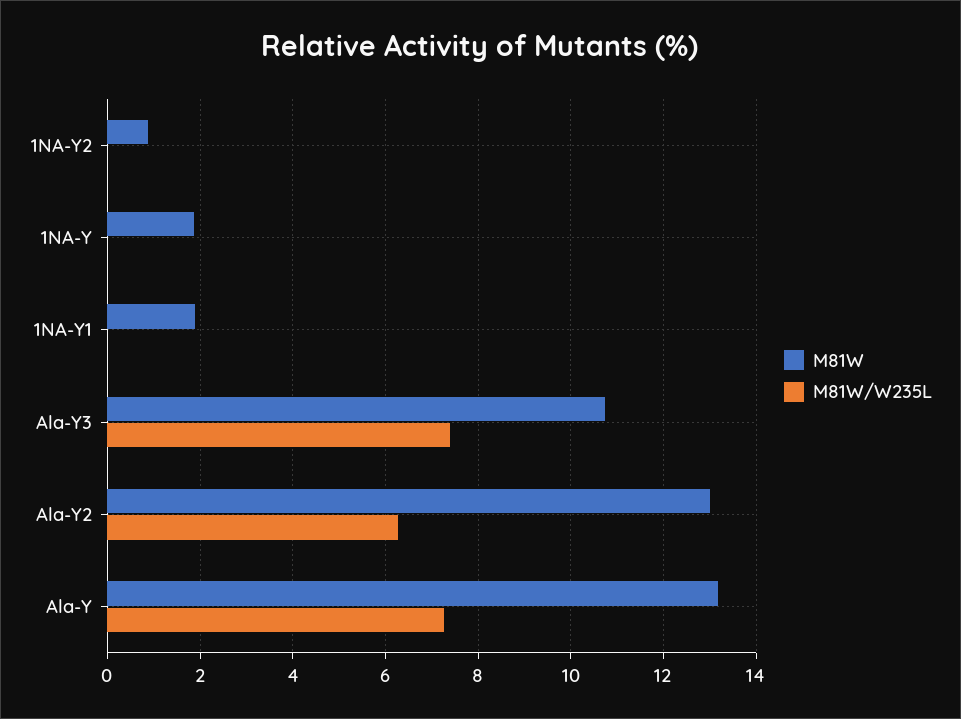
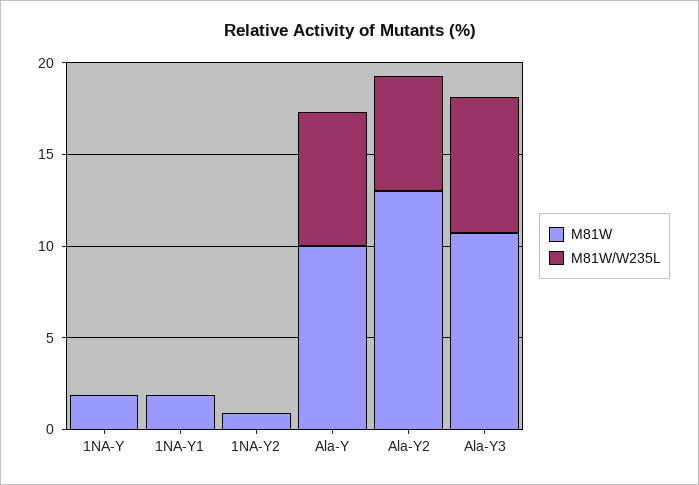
M81W, Ala-Y: 13.2 -> 10

